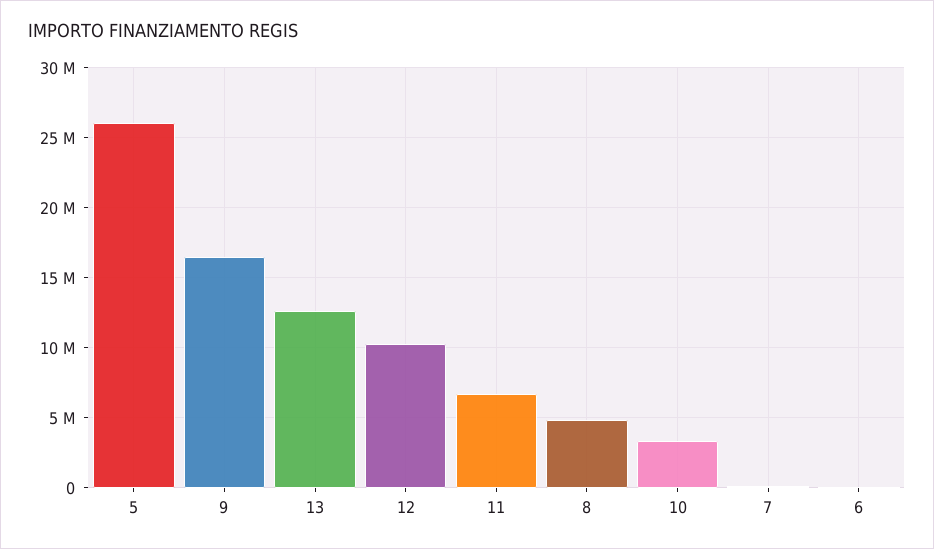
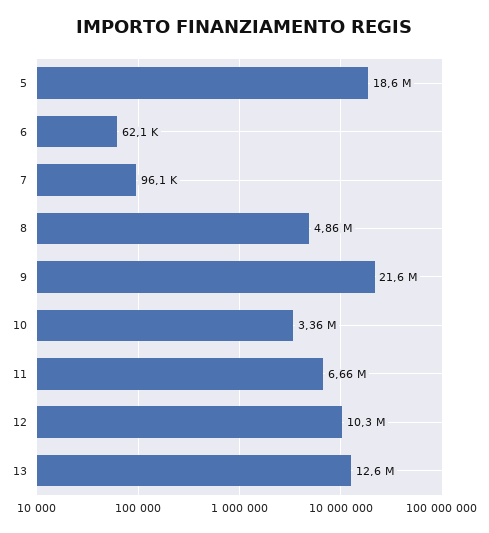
5: 26000000 -> 18600000
9: 16500000 -> 21600000

